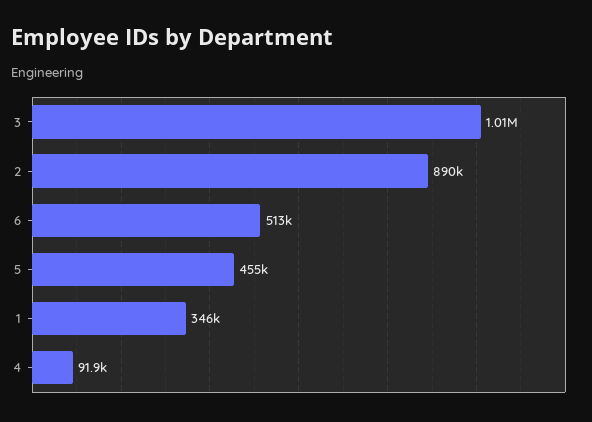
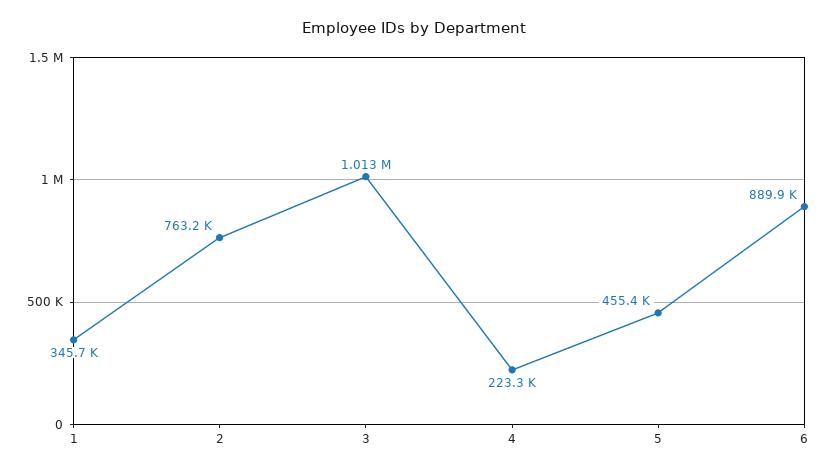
2: 890000 -> 763200
6: 513000 -> 889900
4: 91900 -> 223300

